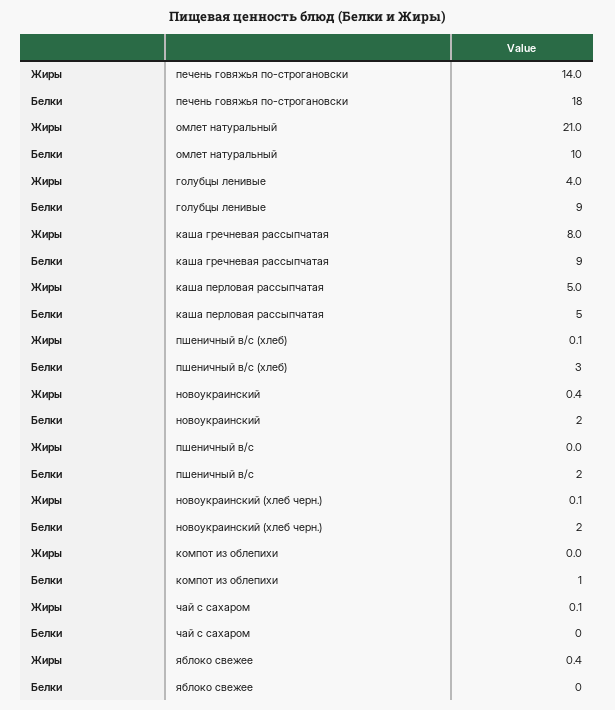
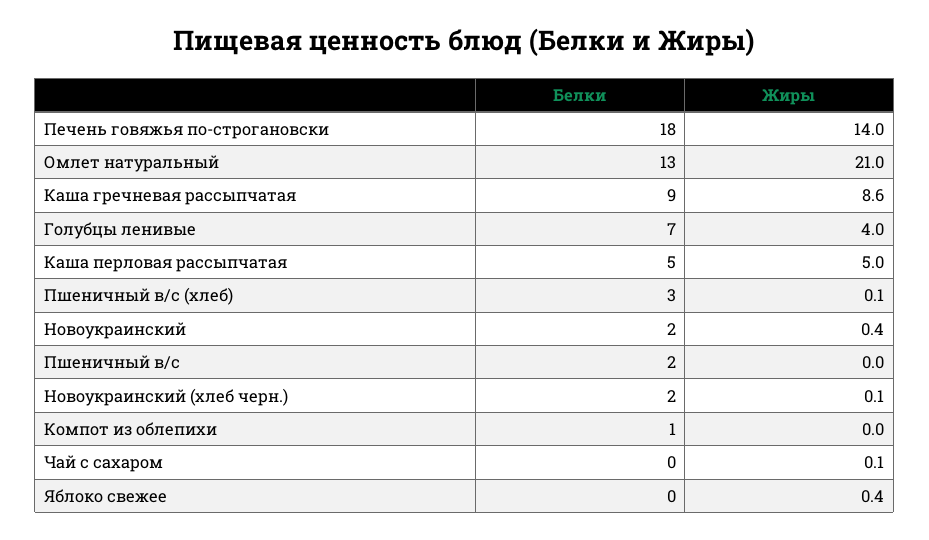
Белки, омлет натуральный: 10 -> 13
Белки, голубцы ленивые: 9 -> 7
Жиры, каша гречневая рассыпчатая: 8 -> 8.6

